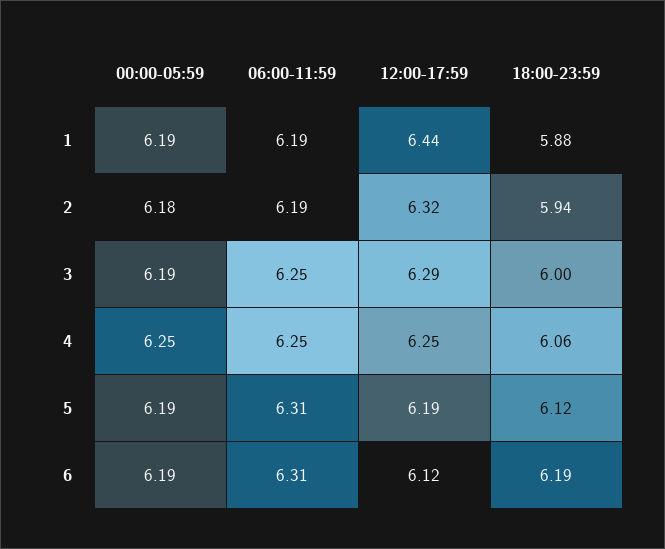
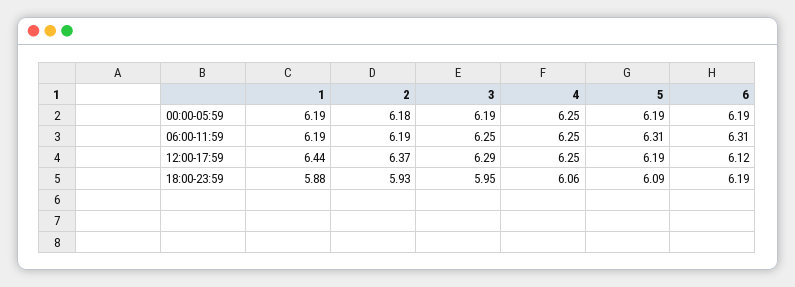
12:00-17:59, 2: 6.32 -> 6.37
18:00-23:59, 2: 5.94 -> 5.93
18:00-23:59, 3: 6 -> 5.95
18:00-23:59, 5: 6.12 -> 6.09

